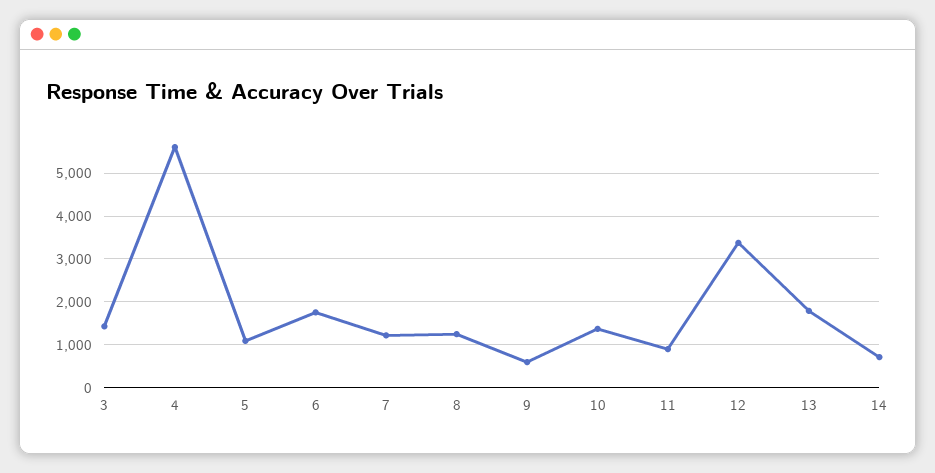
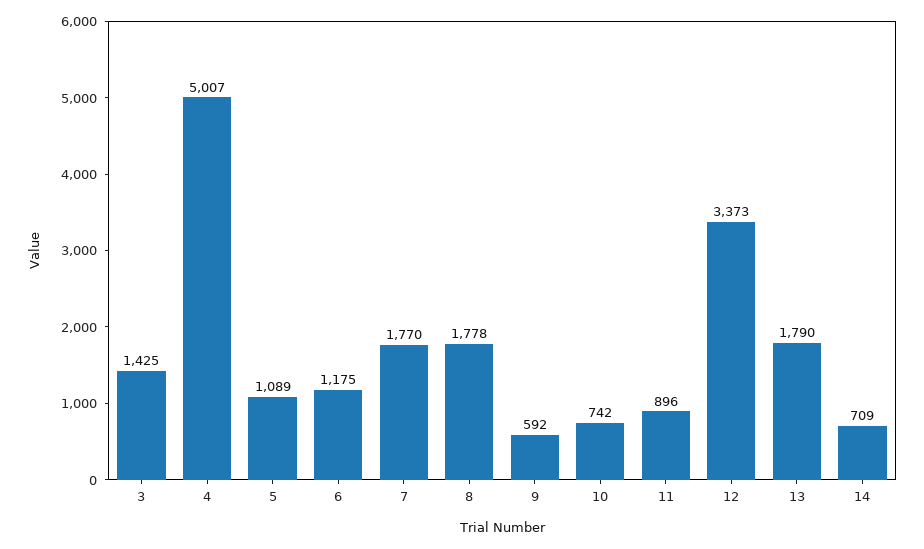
4: 5600 -> 5007
6: 1800 -> 1175
7: 1200 -> 1770
8: 1200 -> 1778
10: 1400 -> 742

